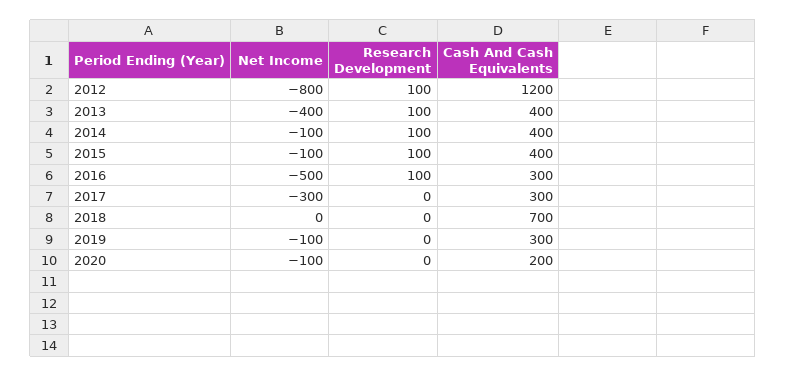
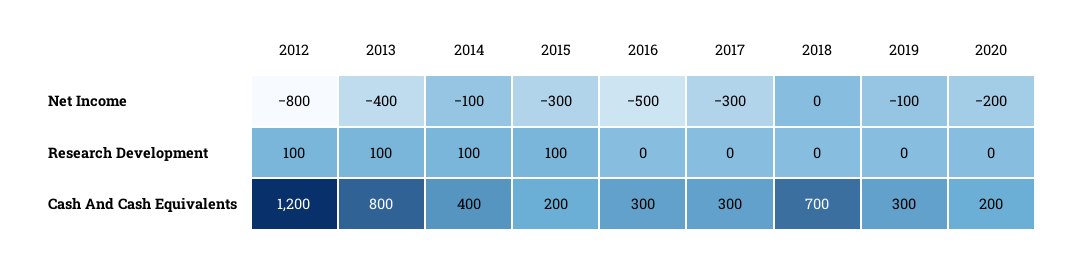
Cash And Cash Equivalents, 2013: 400 -> 800
Net Income, 2015: -100 -> -300
Cash And Cash Equivalents, 2015: 400 -> 200
Research Development, 2016: 100 -> 0
Net Income, 2020: -100 -> -200

